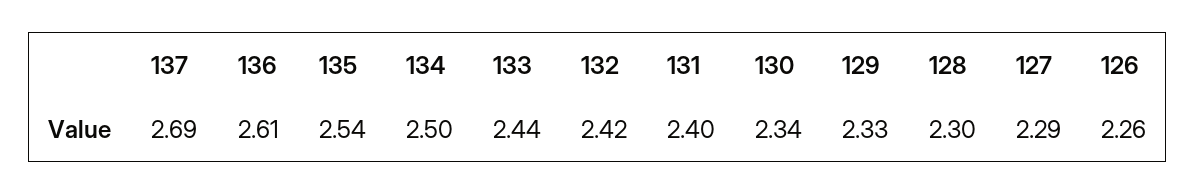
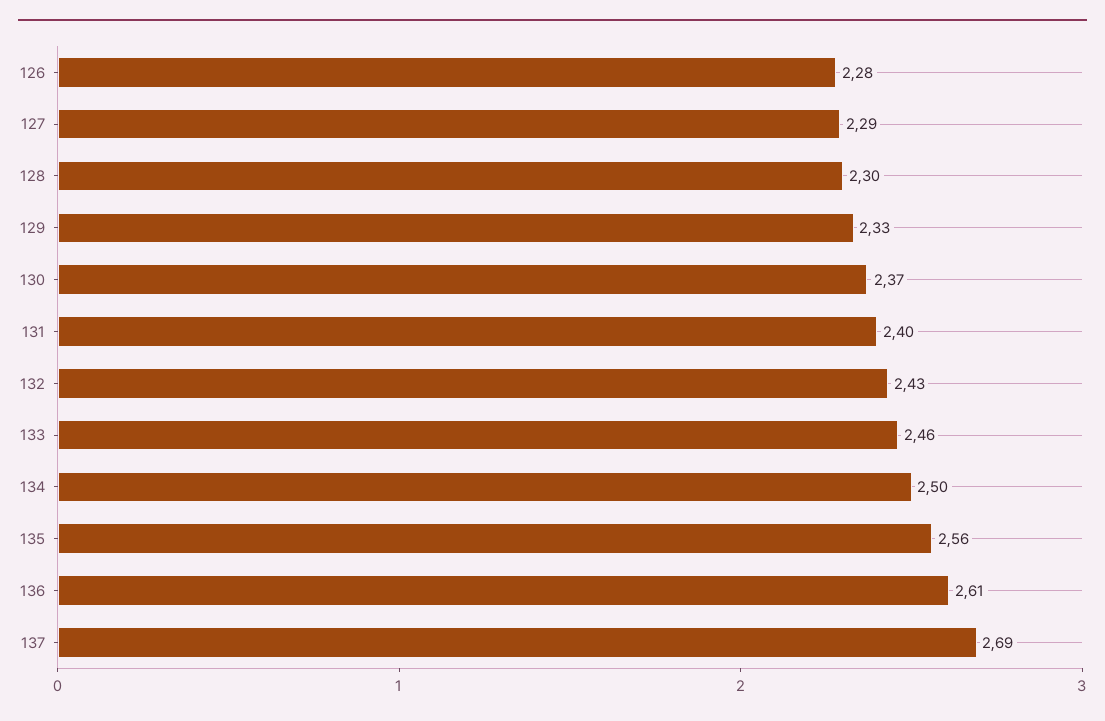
135: 2.54 -> 2.56
133: 2.44 -> 2.46
132: 2.42 -> 2.43
130: 2.34 -> 2.37
126: 2.26 -> 2.28

